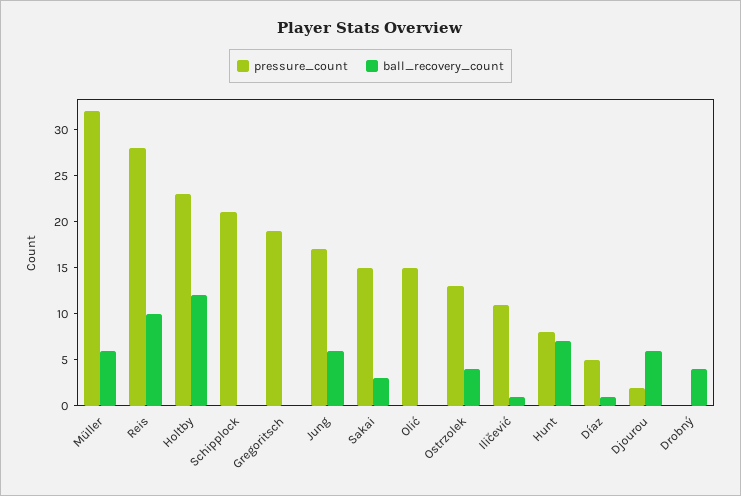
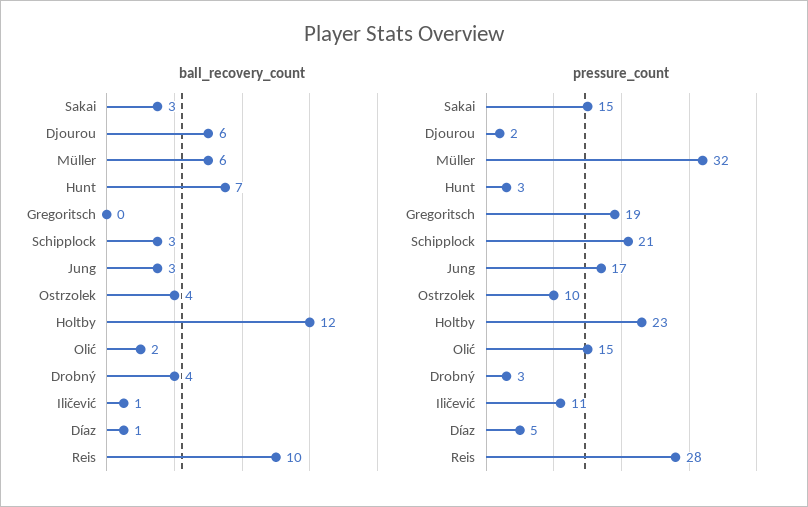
ball_recovery_count, Schipplock: 0 -> 3
ball_recovery_count, Jung: 6 -> 3
ball_recovery_count, Olić: 0 -> 2
pressure_count, Ostrzolek: 13 -> 10
pressure_count, Hunt: 8 -> 3
pressure_count, Drobný: 0 -> 3

